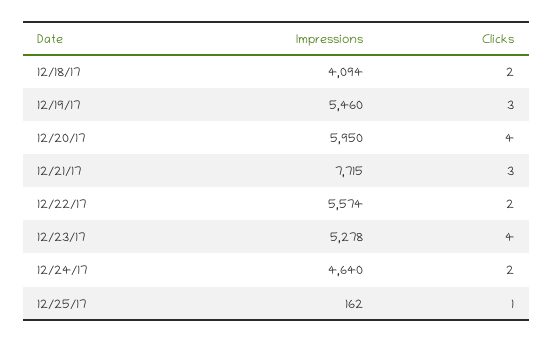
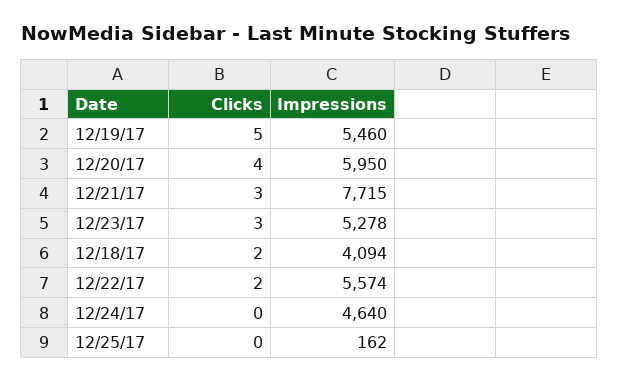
Clicks, 12/19/17: 3 -> 5
Clicks, 12/23/17: 4 -> 3
Clicks, 12/24/17: 2 -> 0
Clicks, 12/25/17: 1 -> 0

